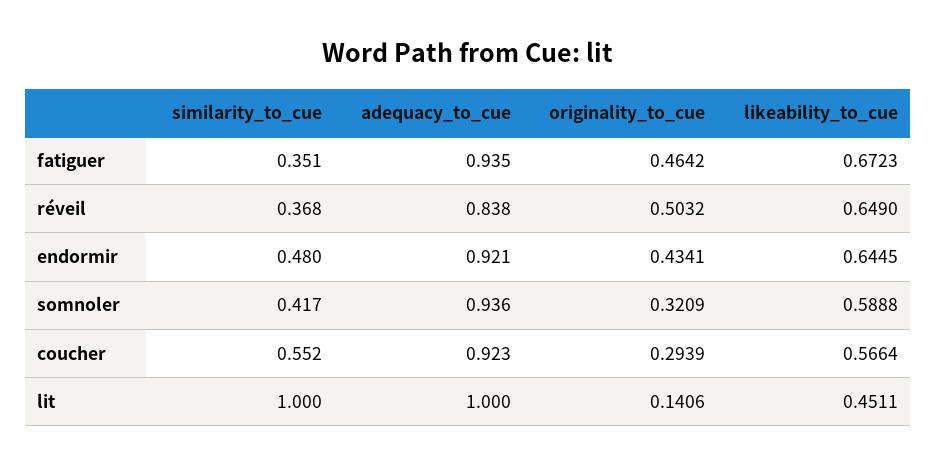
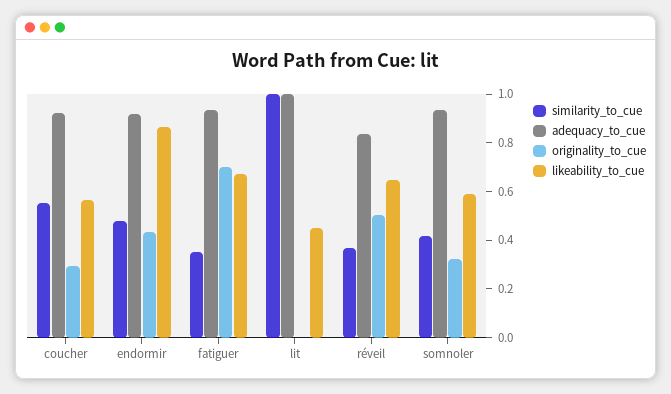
originality_to_cue, fatiguer: 0.4642 -> 0.7
likeability_to_cue, endormir: 0.6445 -> 0.85
originality_to_cue, lit: 0.1406 -> 0

